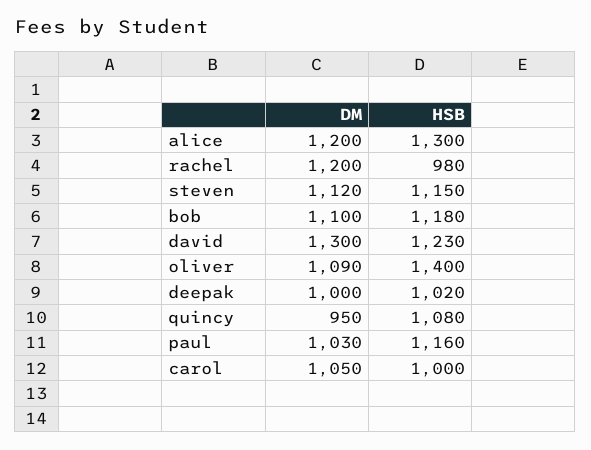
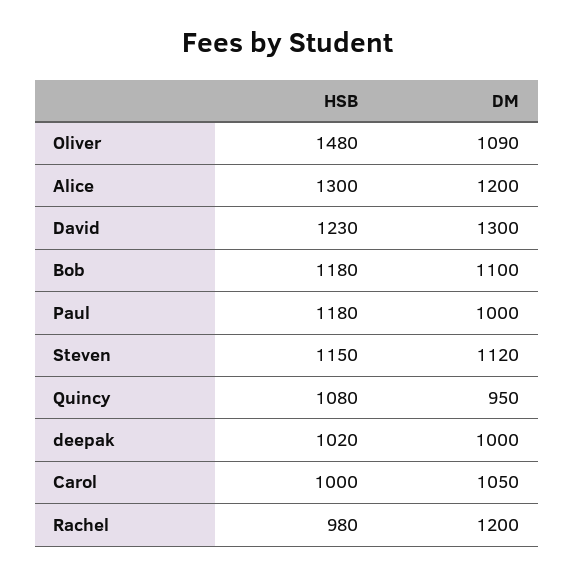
HSB, oliver: 1400 -> 1480
DM, paul: 1030 -> 1000
HSB, paul: 1160 -> 1180

